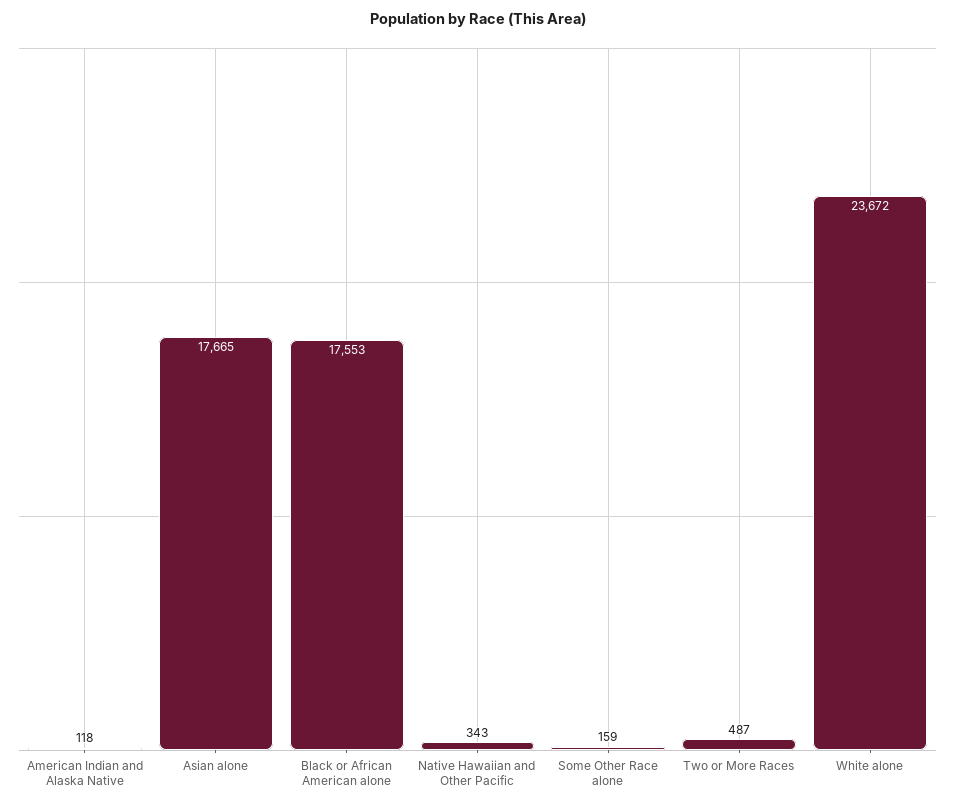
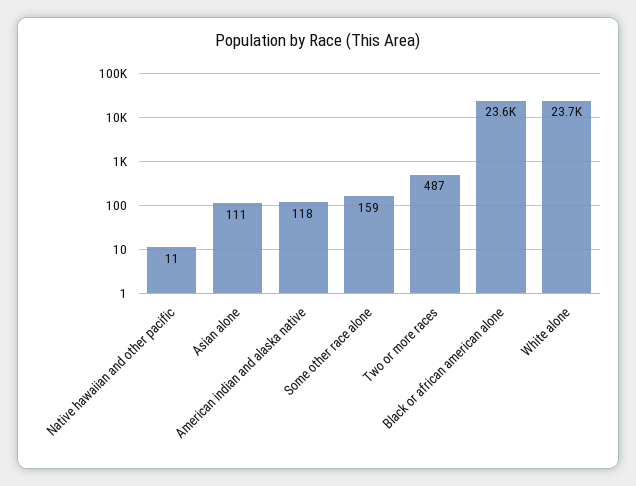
Asian alone: 17665 -> 111
Black or African American alone: 17553 -> 23600
Native Hawaiian and Other Pacific: 343 -> 11

